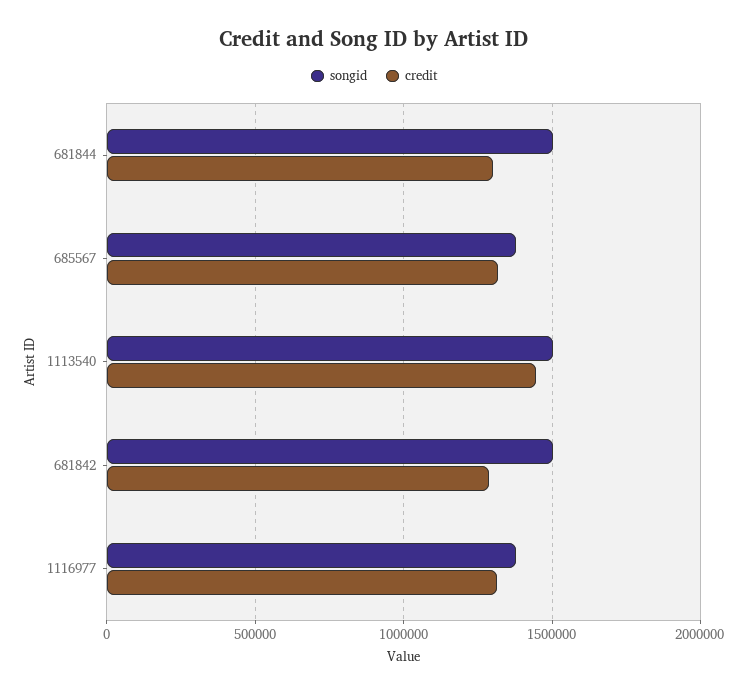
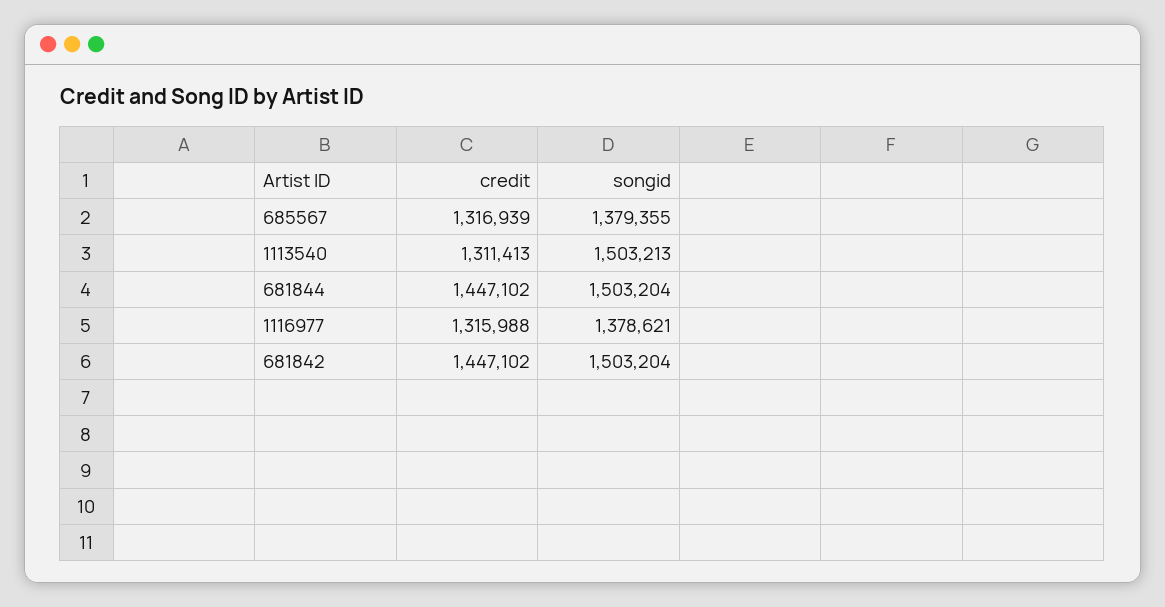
credit, 681844: 1300000 -> 1447102
credit, 1113540: 1450000 -> 1311413
credit, 681842: 1300000 -> 1447102

